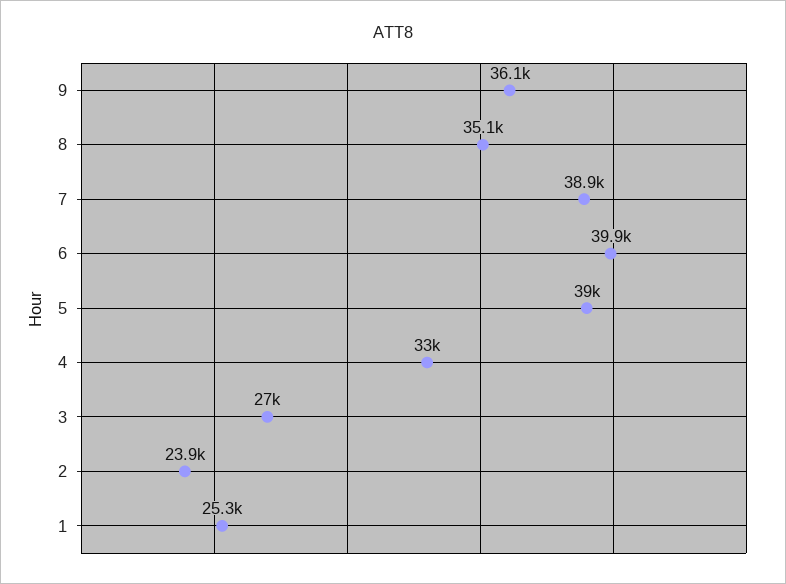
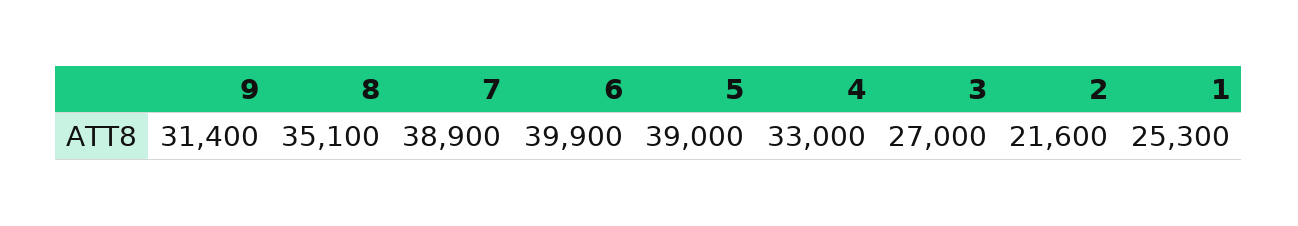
9: 36100 -> 31400
2: 23900 -> 21600

